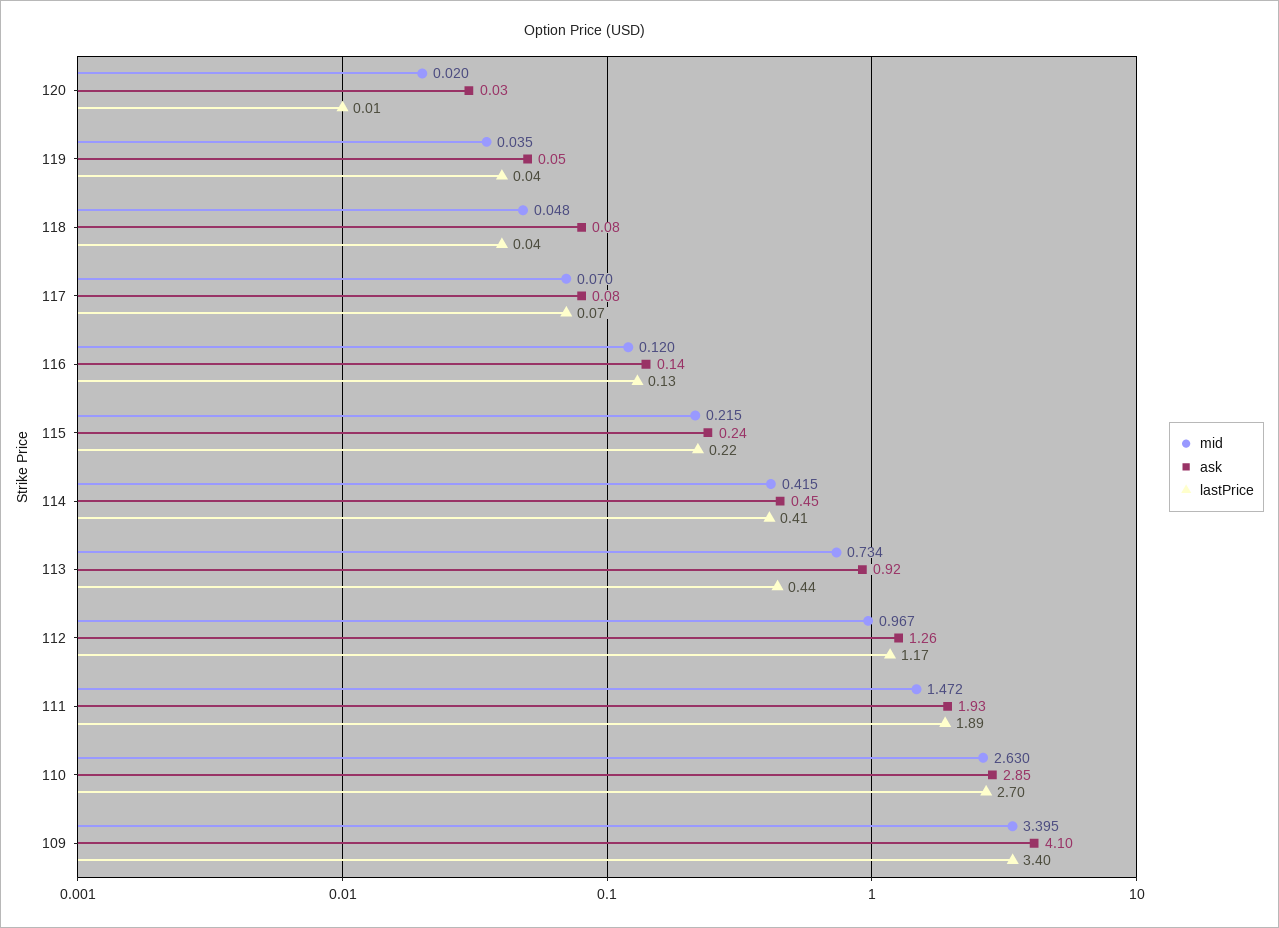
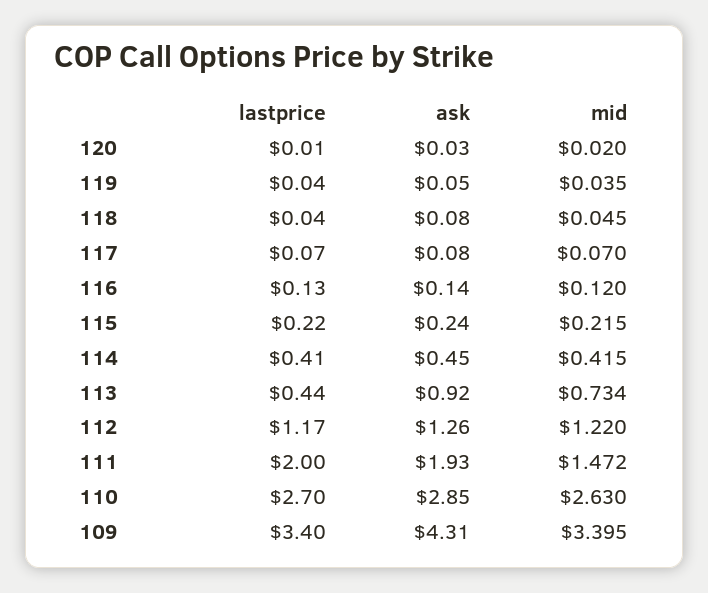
mid, 118: 0.048 -> 0.045
mid, 112: 0.967 -> 1.22
lastPrice, 111: 1.89 -> 2
ask, 109: 4.1 -> 4.31

